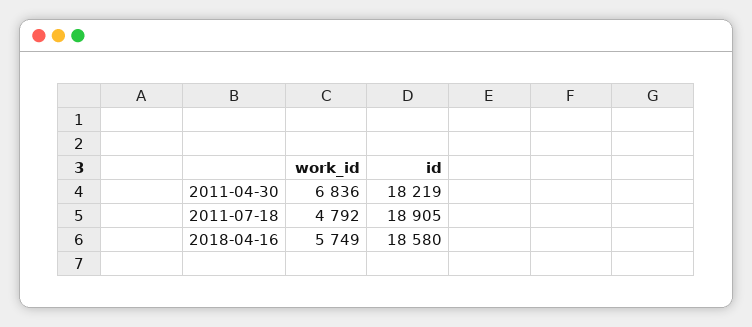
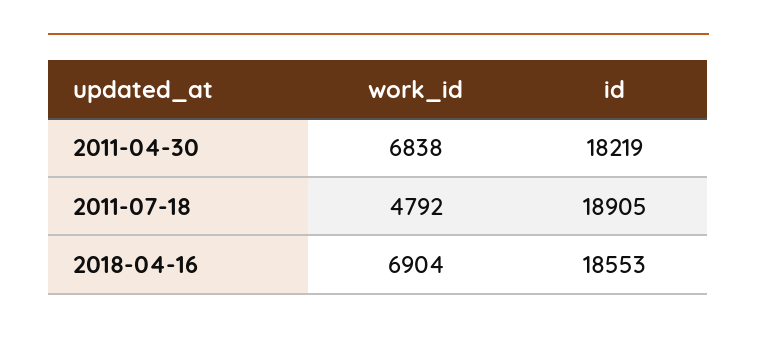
work_id, 2011-04-30: 6836 -> 6838
work_id, 2018-04-16: 5749 -> 6904
id, 2018-04-16: 18580 -> 18553

